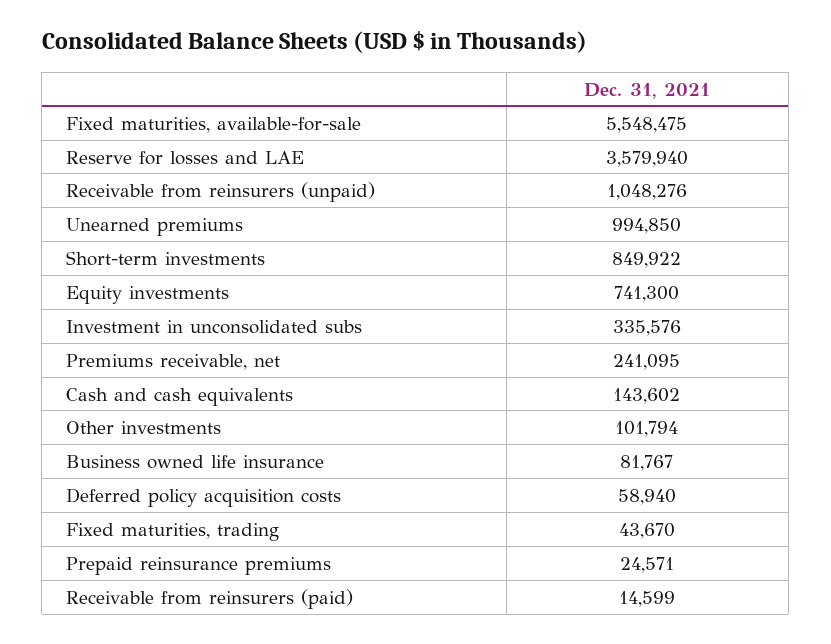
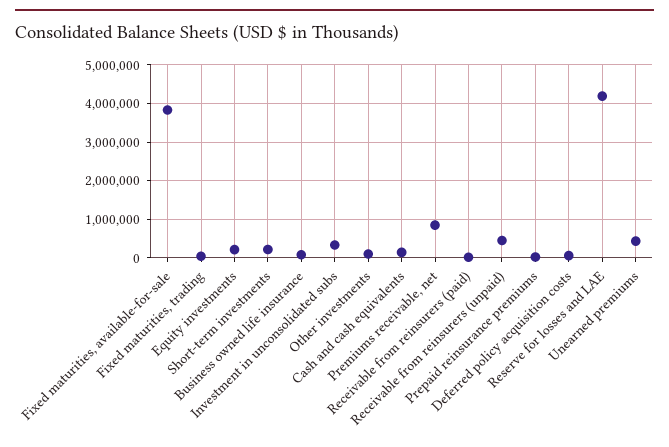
Fixed maturities, available-for-sale: 5548475 -> 3800000
Reserve for losses and LAE: 3579940 -> 4200000
Receivable from reinsurers (unpaid): 1048276 -> 400000
Unearned premiums: 994850 -> 400000
Short-term investments: 849922 -> 200000
Equity investments: 741300 -> 200000
Premiums receivable, net: 241095 -> 800000

